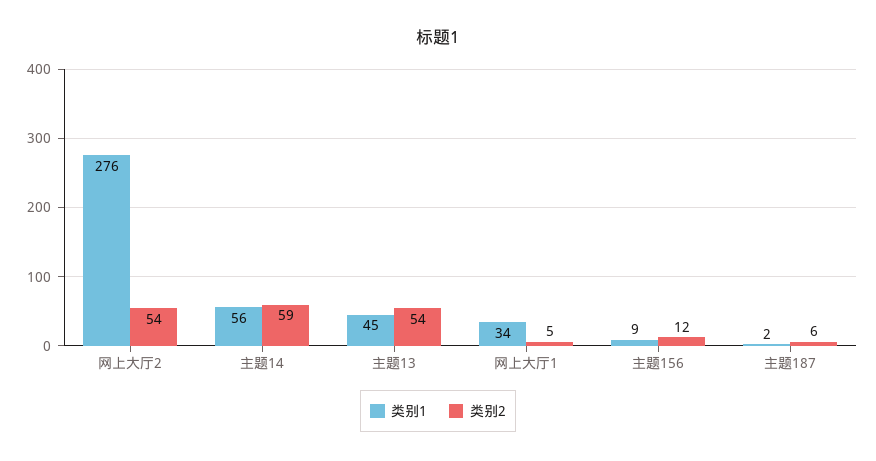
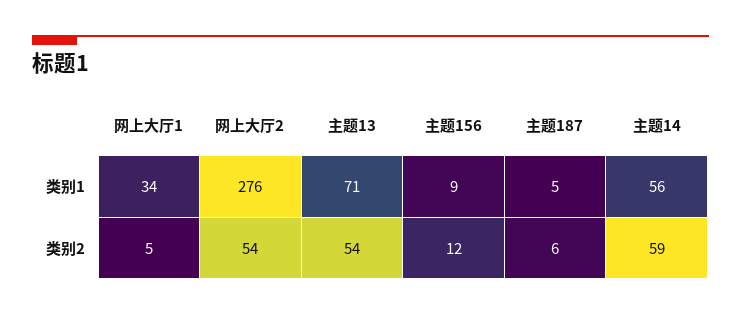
类别1, 主题13: 45 -> 71
类别1, 主题187: 2 -> 5

